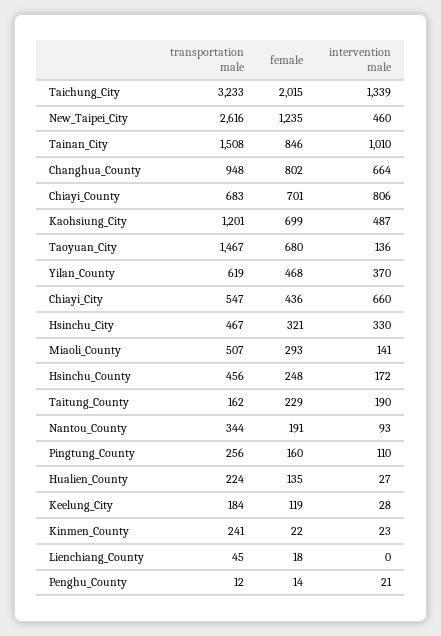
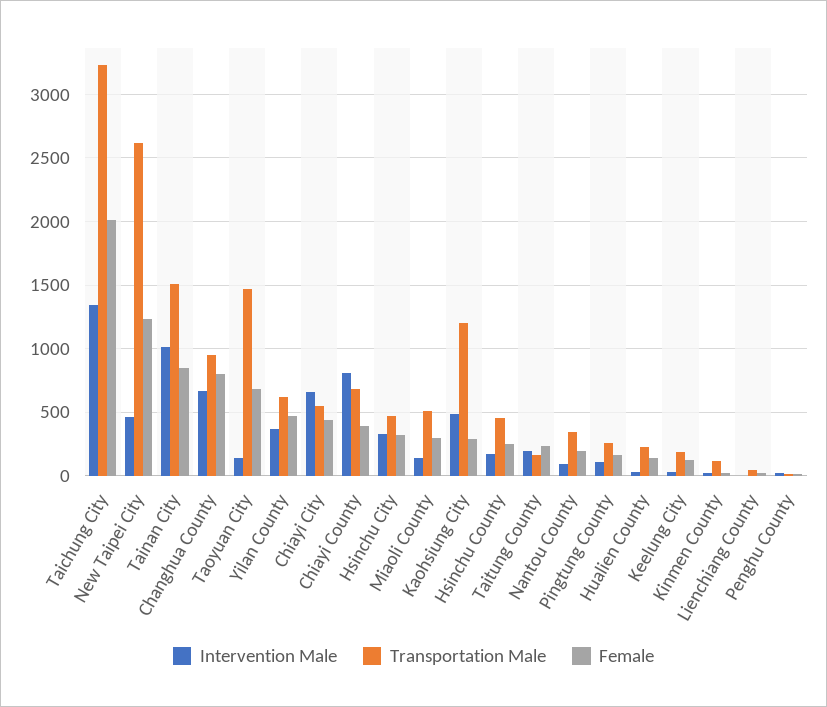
female, Chiayi_County: 701 -> 400
female, Kaohsiung_City: 699 -> 300
transportation male, Kinmen_County: 241 -> 100

